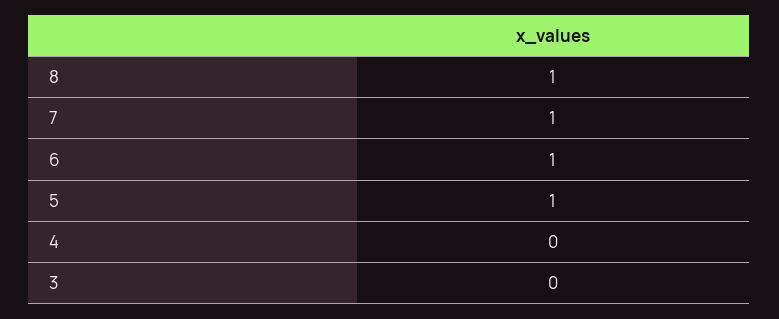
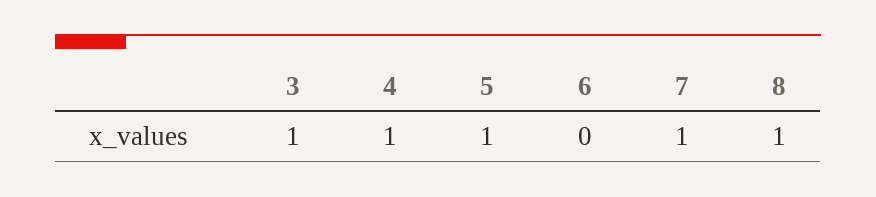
6: 1 -> 0
4: 0 -> 1
3: 0 -> 1

